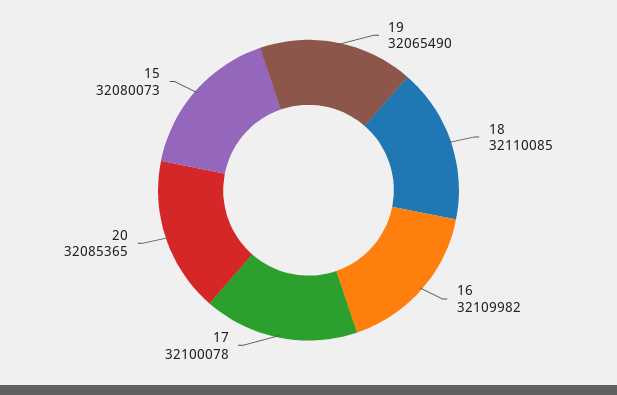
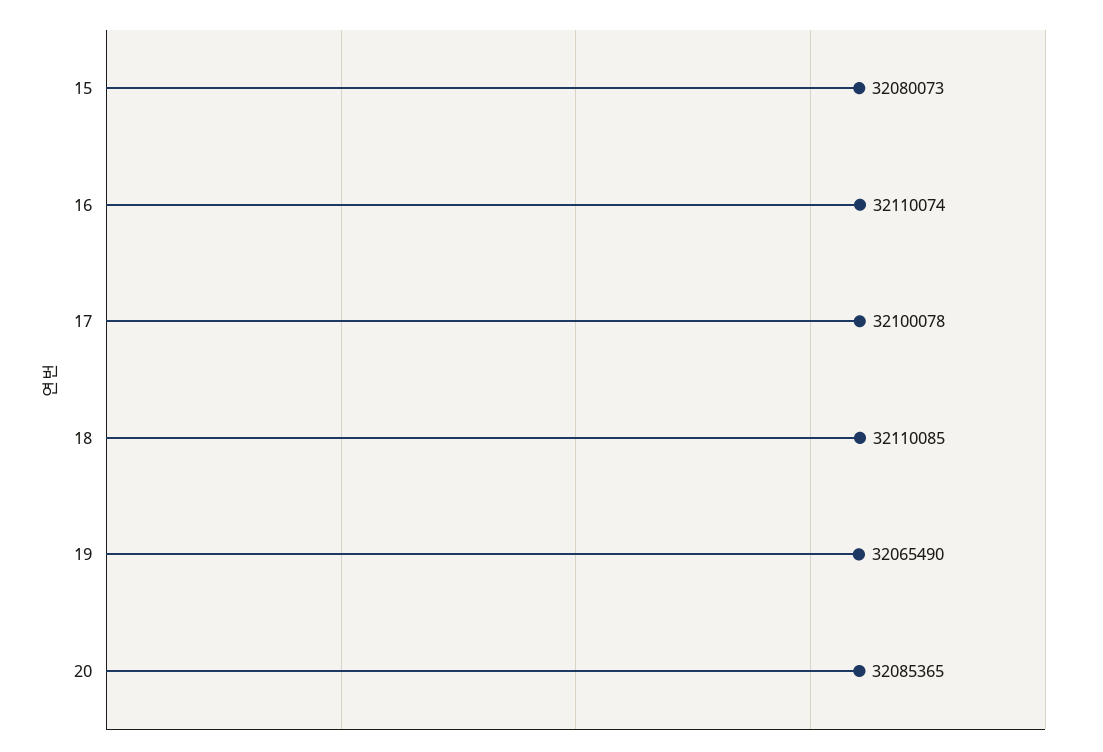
16: 32109982 -> 32110074

